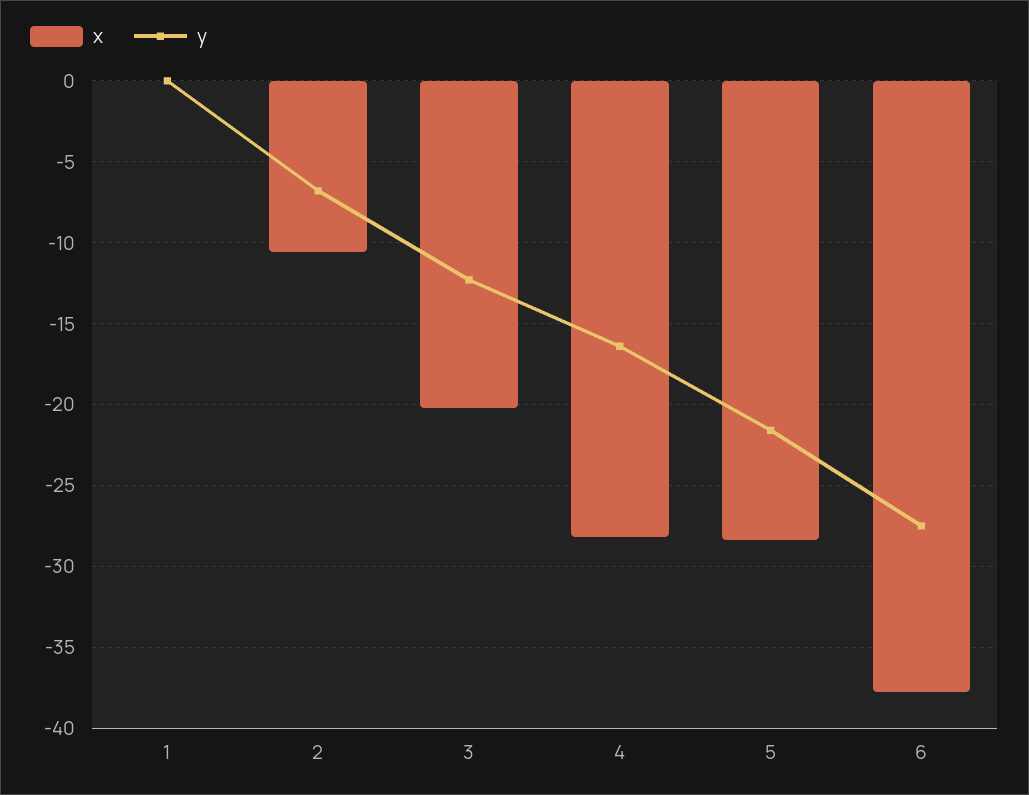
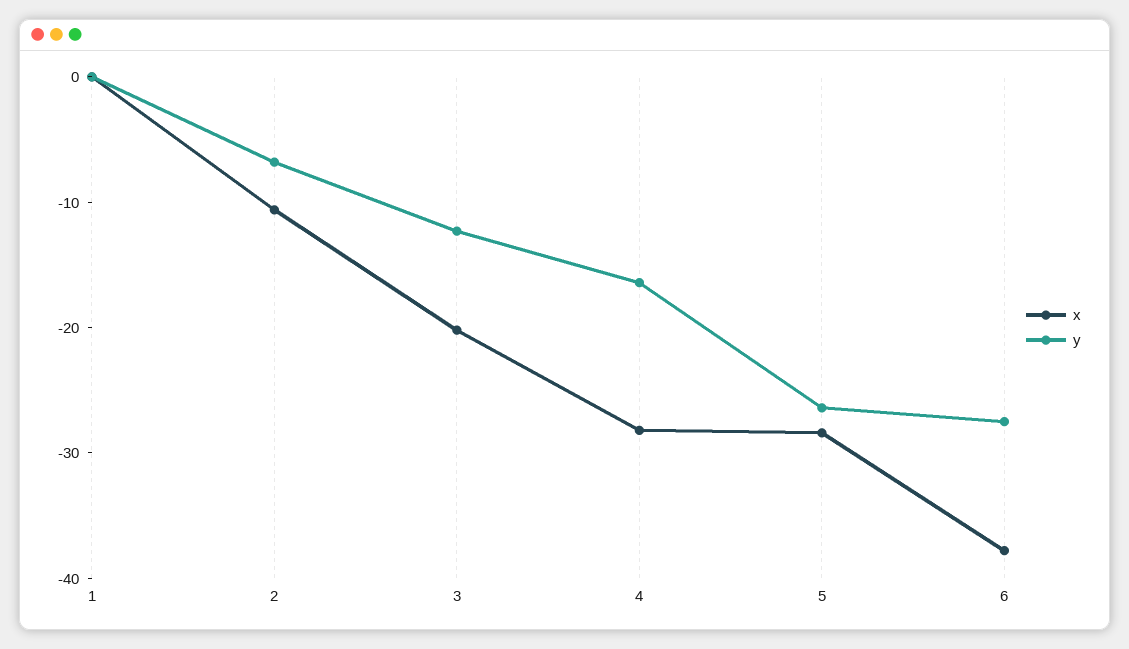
y, 5: -21.5 -> -26

